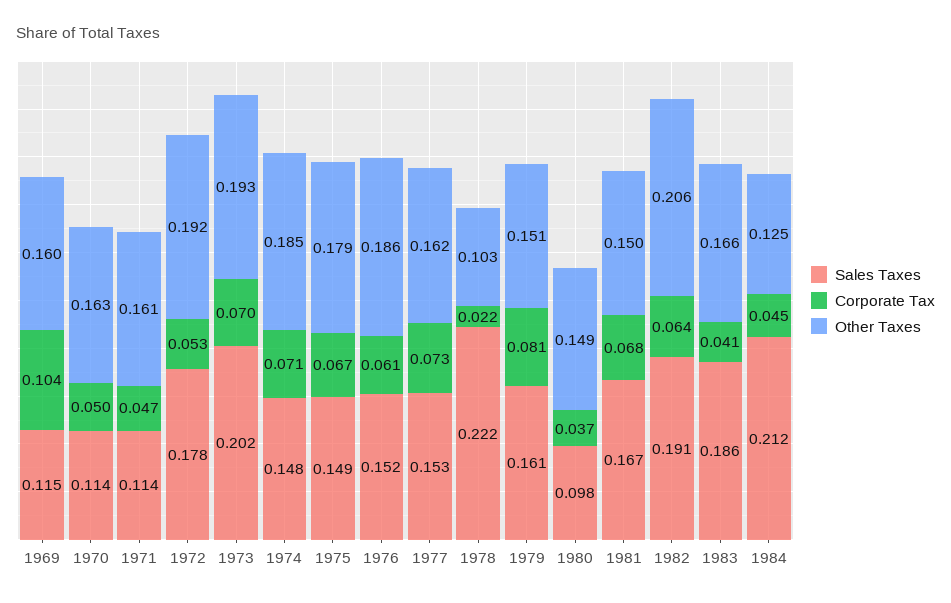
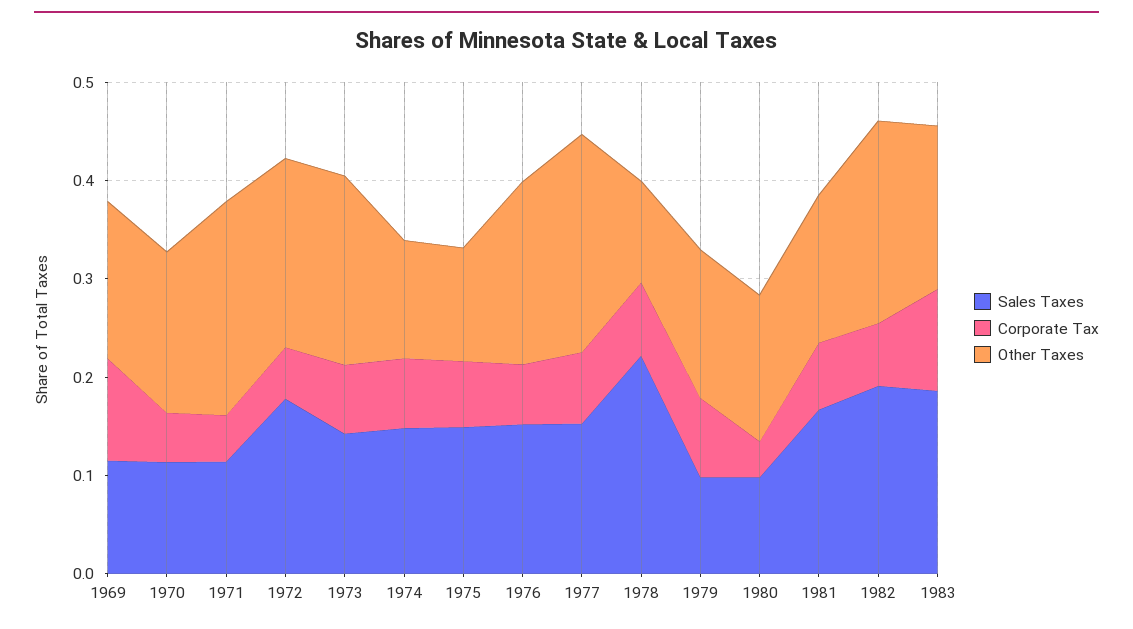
Other Taxes, 1971: 0.161 -> 0.22
Sales Taxes, 1973: 0.202 -> 0.14
Other Taxes, 1974: 0.185 -> 0.12
Other Taxes, 1975: 0.179 -> 0.12
Other Taxes, 1977: 0.162 -> 0.22
Corporate Tax, 1978: 0.022 -> 0.08
Sales Taxes, 1979: 0.161 -> 0.1
Corporate Tax, 1983: 0.041 -> 0.1
Sales Taxes, 1984: 0.212 -> none
Corporate Tax, 1984: 0.045 -> none
Other Taxes, 1984: 0.125 -> none

